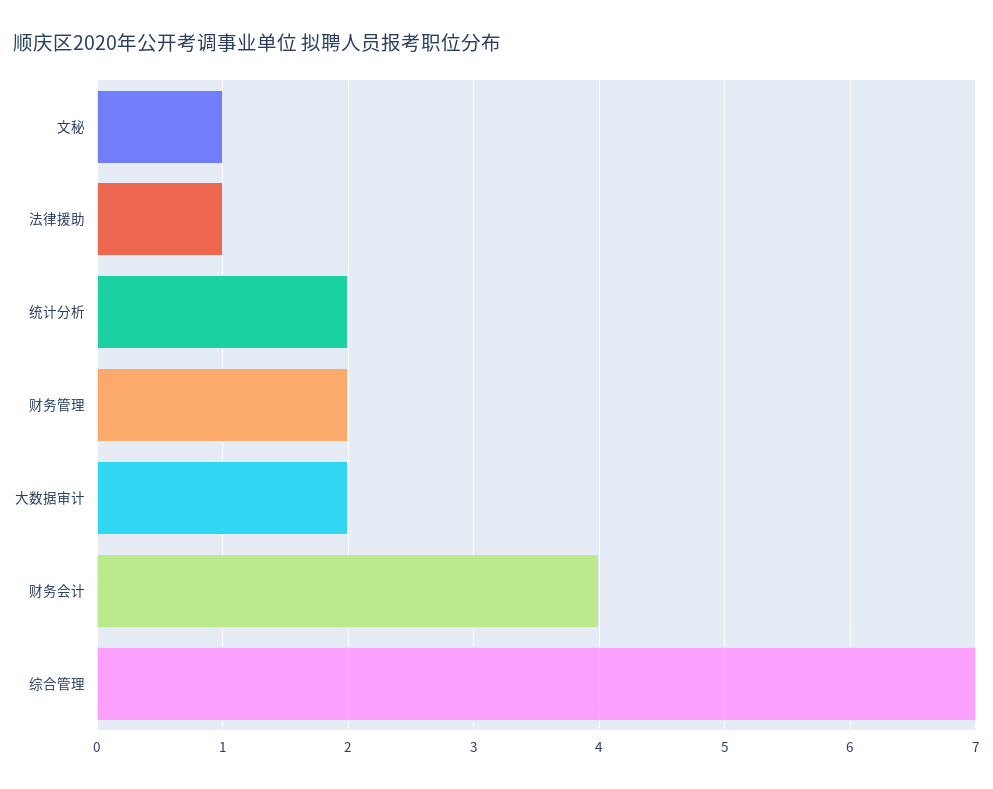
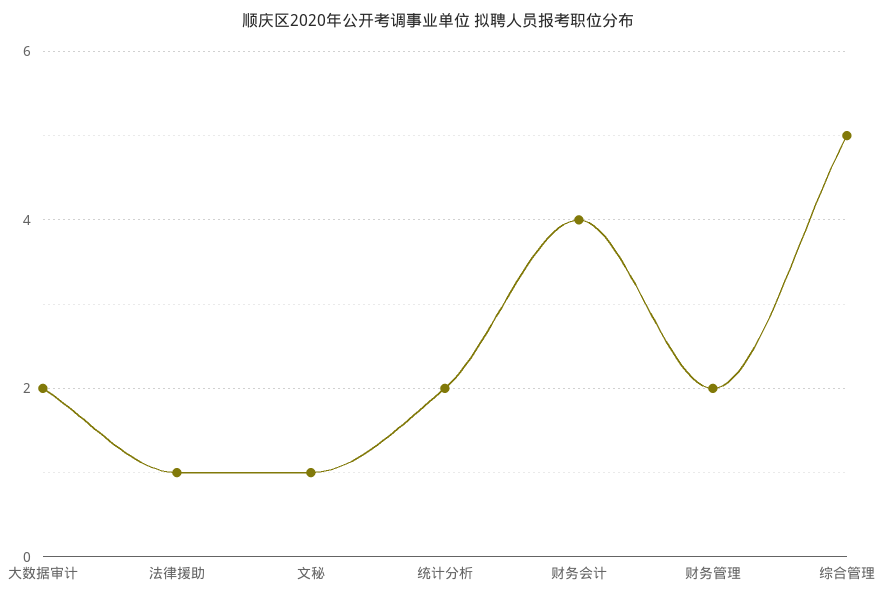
综合管理: 7 -> 5

